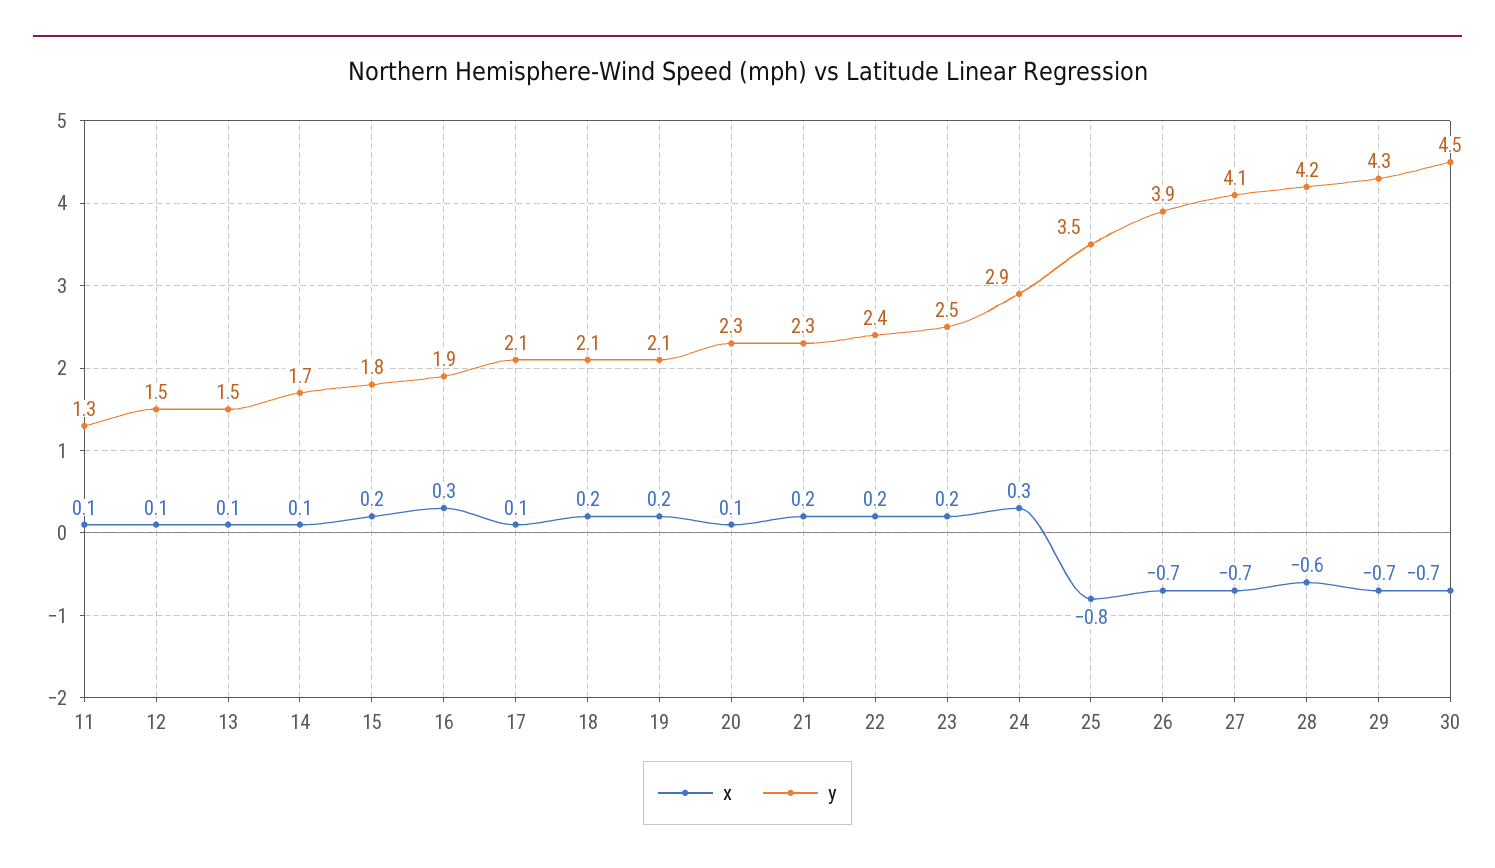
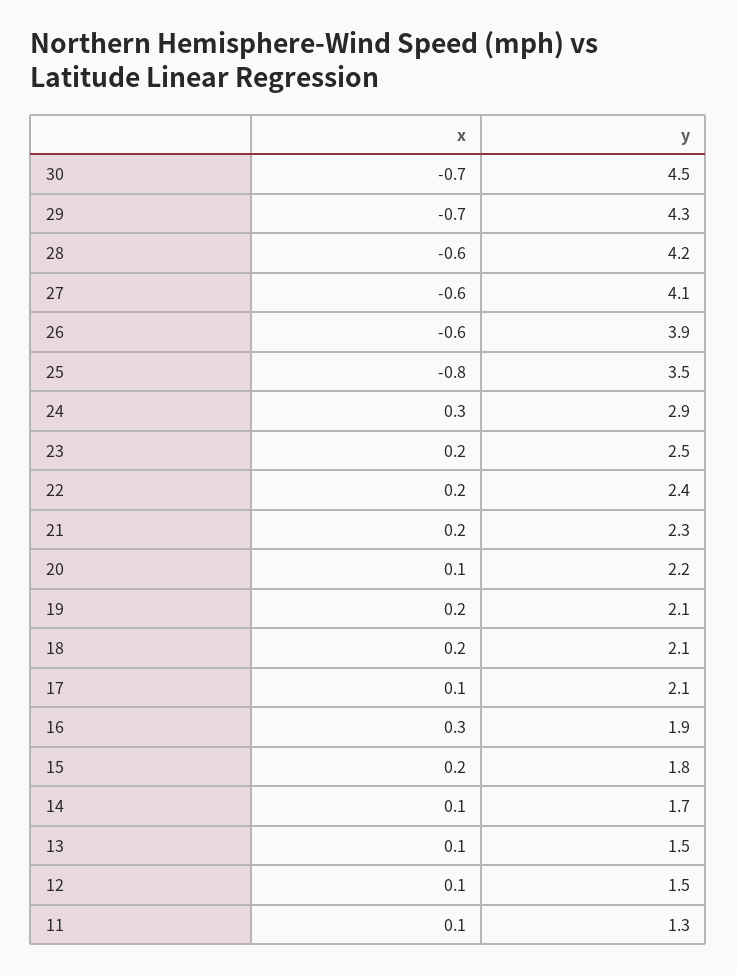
y, 20: 2.3 -> 2.2
x, 26: -0.7 -> -0.6
x, 27: -0.7 -> -0.6

